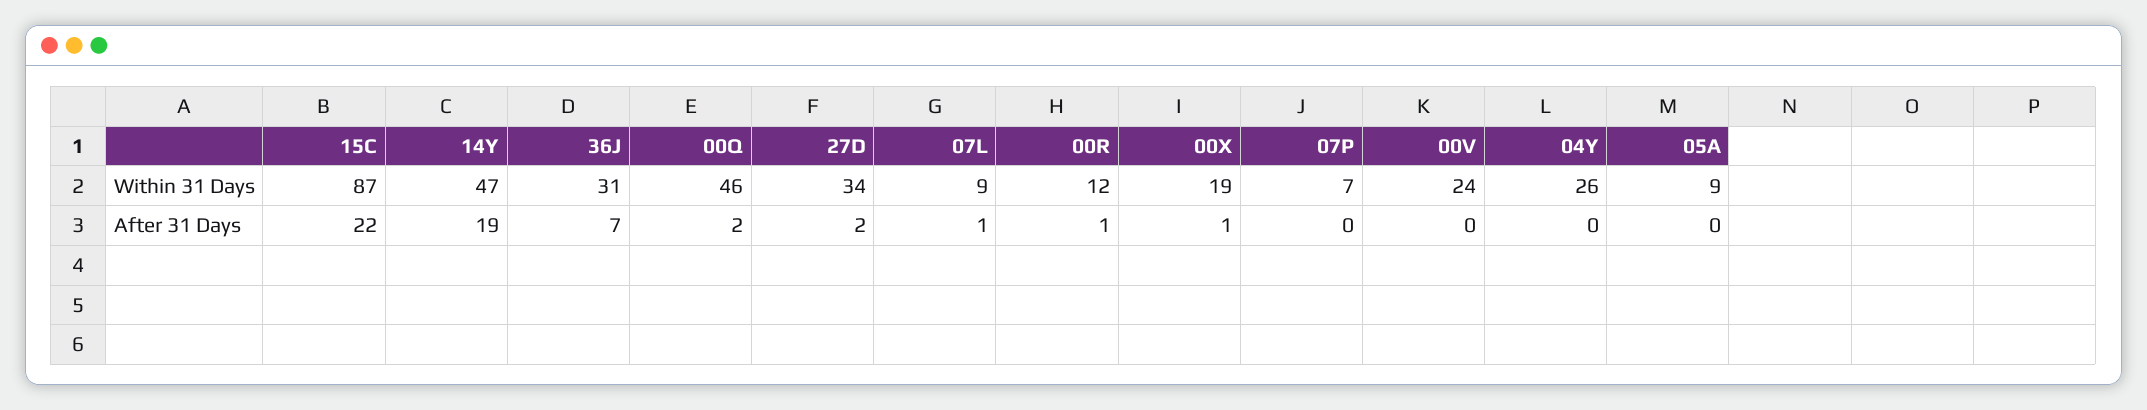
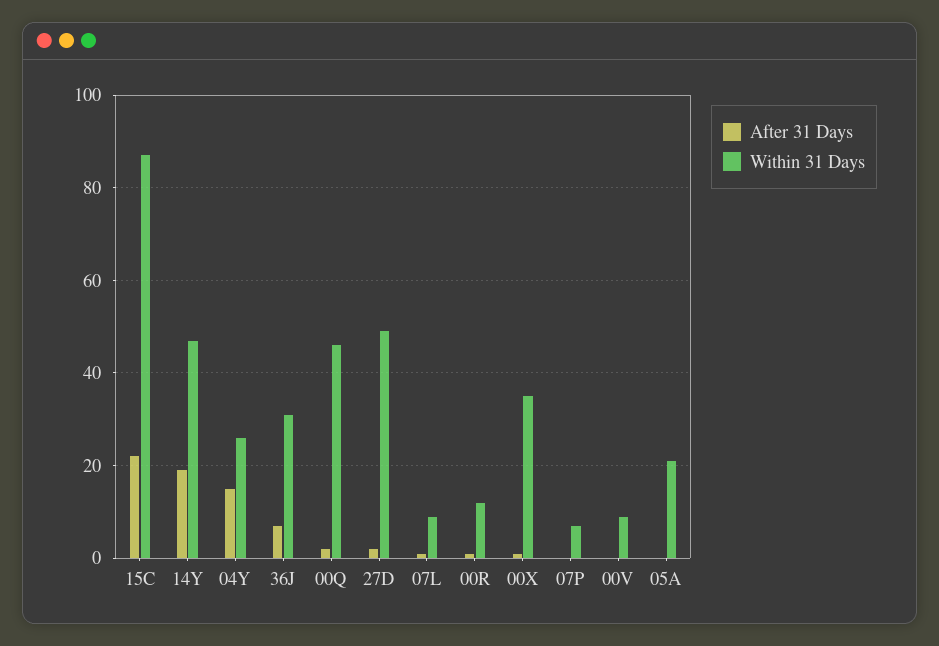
Within 31 Days, 27D: 34 -> 50
Within 31 Days, 00X: 19 -> 35
Within 31 Days, 00V: 24 -> 10
Within 31 Days, 05A: 9 -> 20
After 31 Days, 04Y: 0 -> 15

